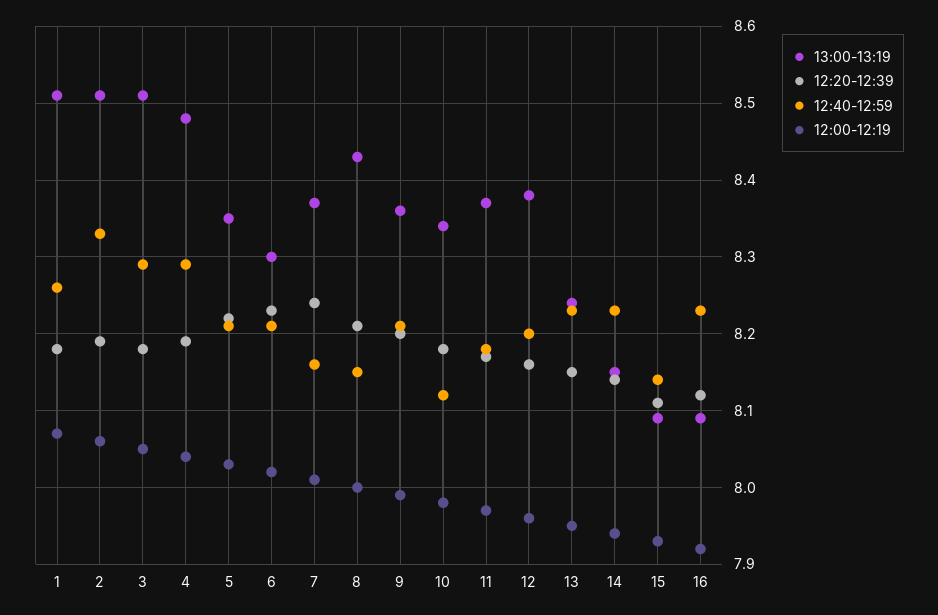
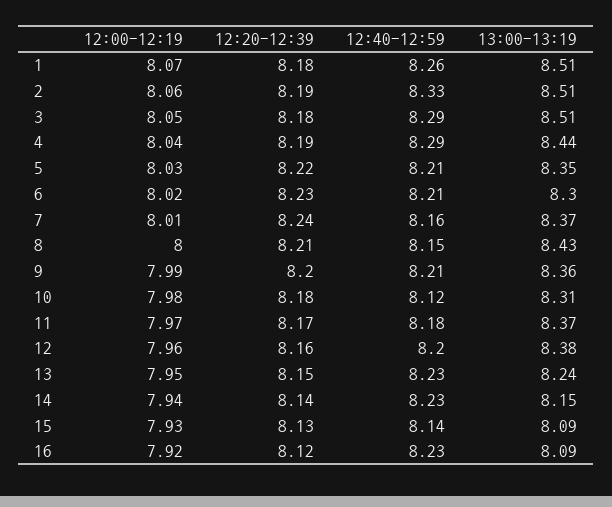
13:00-13:19, 4: 8.48 -> 8.44
13:00-13:19, 10: 8.34 -> 8.31
12:20-12:39, 15: 8.11 -> 8.13

